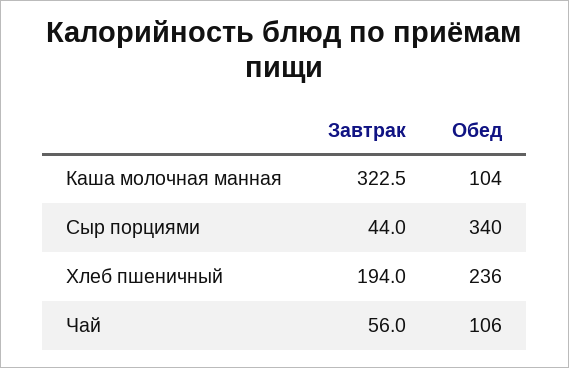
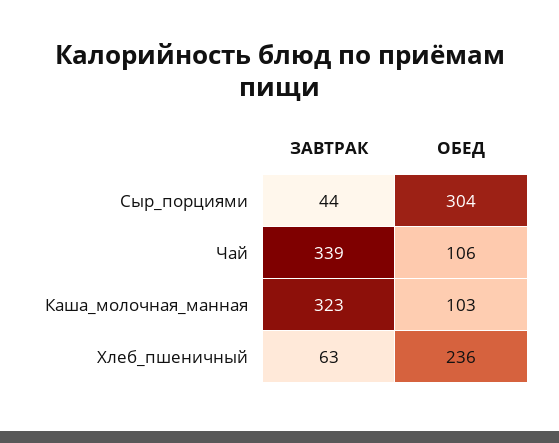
Обед, Каша молочная манная: 104 -> 103
Обед, Сыр порциями: 340 -> 304
Завтрак, Хлеб пшеничный: 194 -> 63
Завтрак, Чай: 56 -> 339

